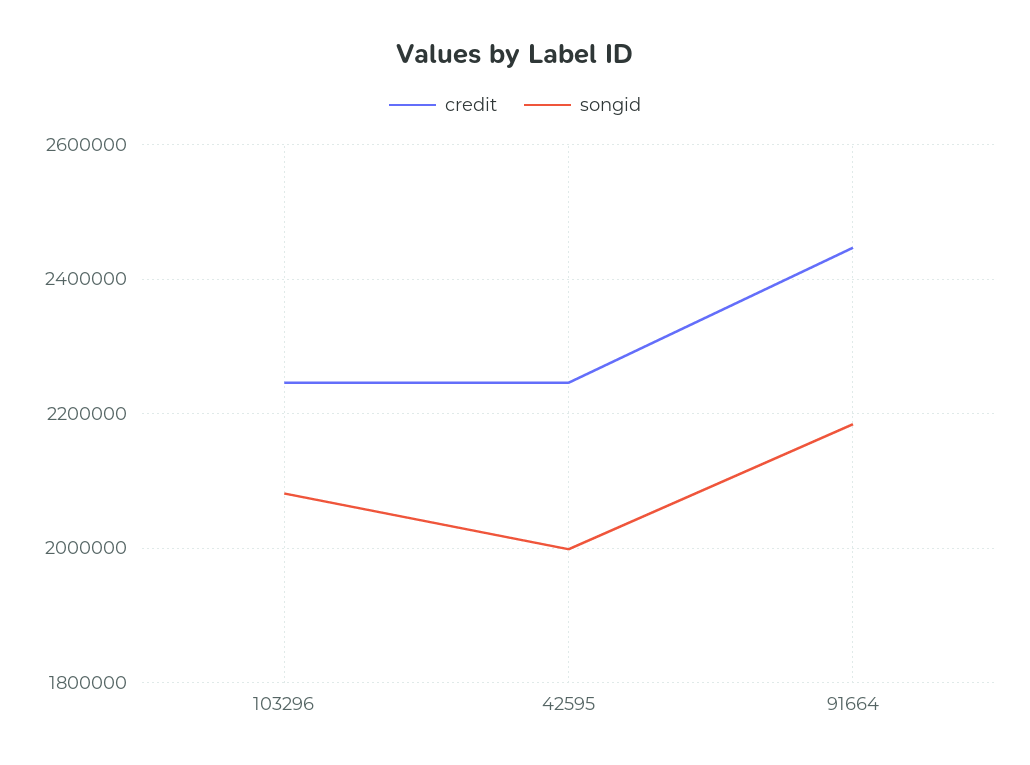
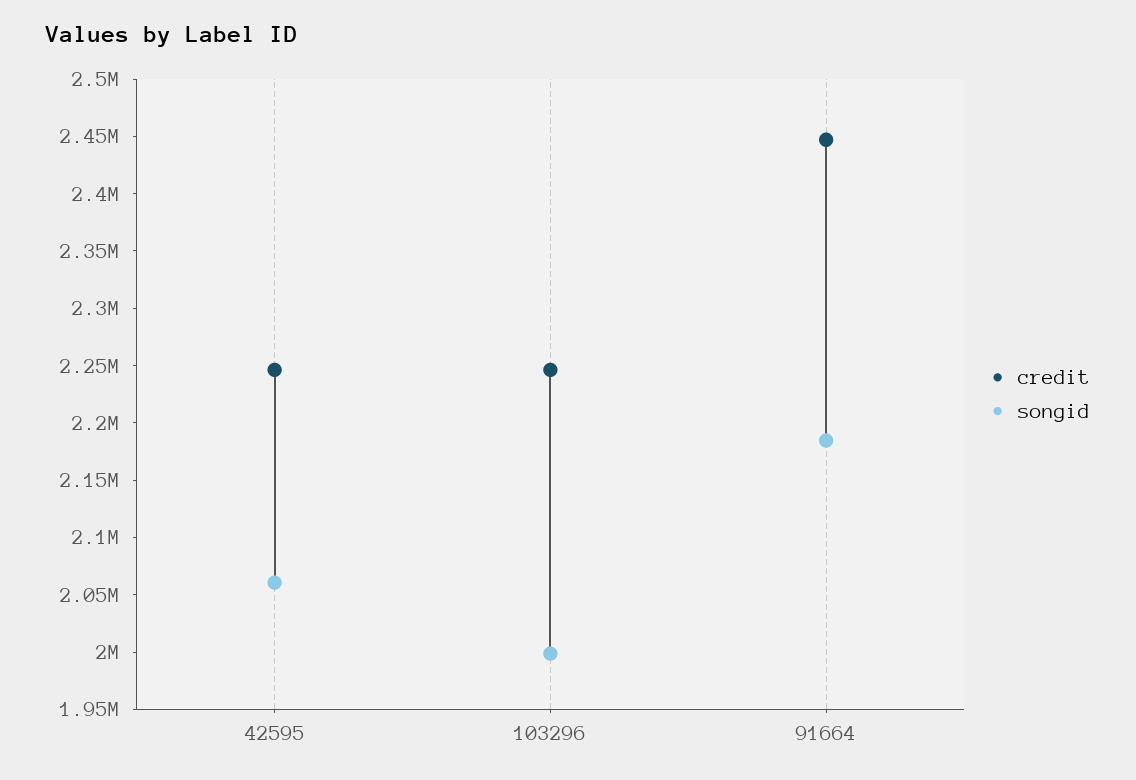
songid, 103296: 2080000 -> 2000000
songid, 42595: 2000000 -> 2060000

